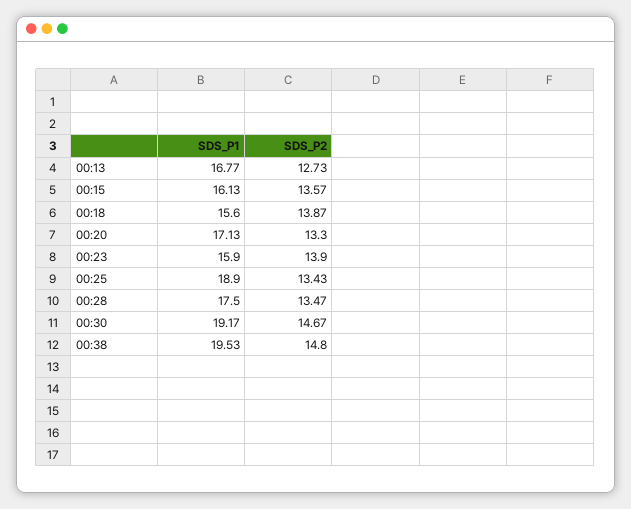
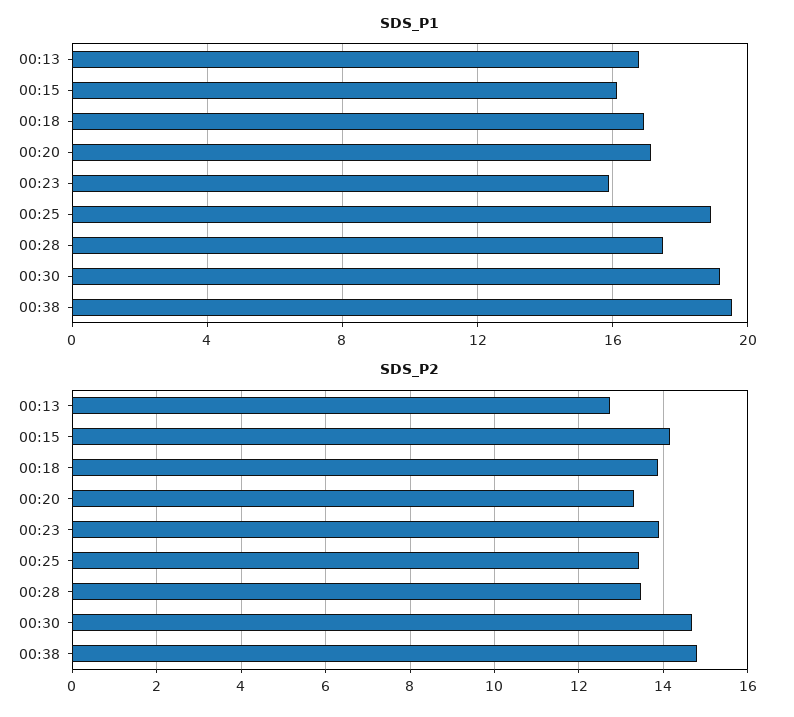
SDS_P2, 00:15: 13.57 -> 14.2
SDS_P1, 00:18: 15.6 -> 17

